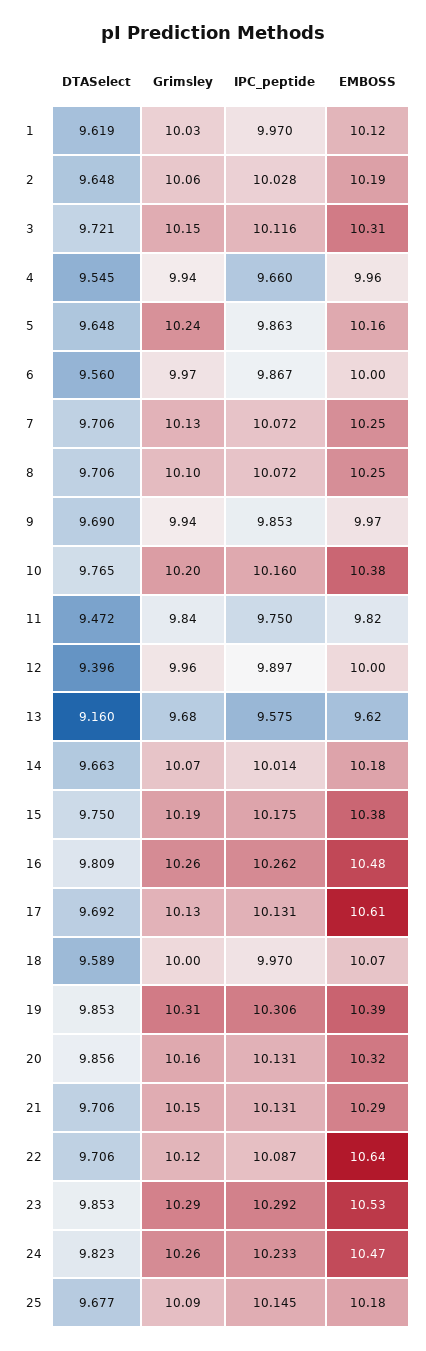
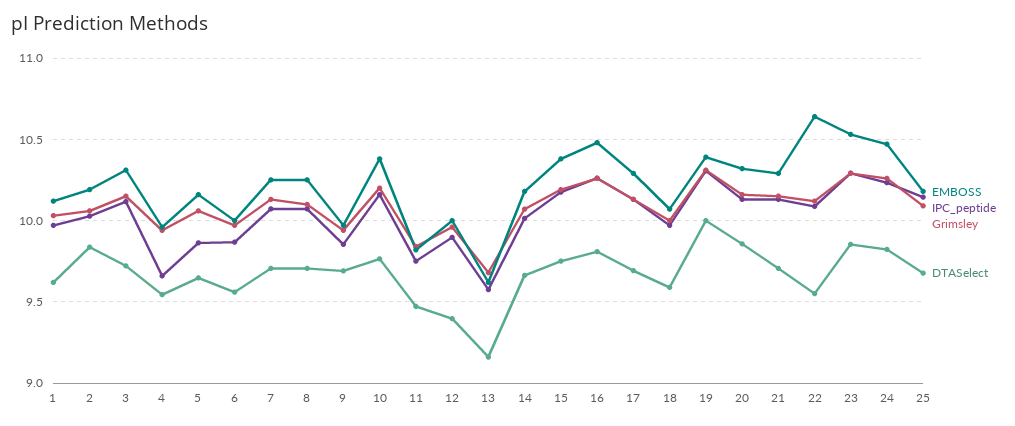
DTASelect, 2: 9.648 -> 9.85
Grimsley, 5: 10.24 -> 10.05
EMBOSS, 17: 10.61 -> 10.3
DTASelect, 19: 9.853 -> 10
DTASelect, 22: 9.706 -> 9.55

